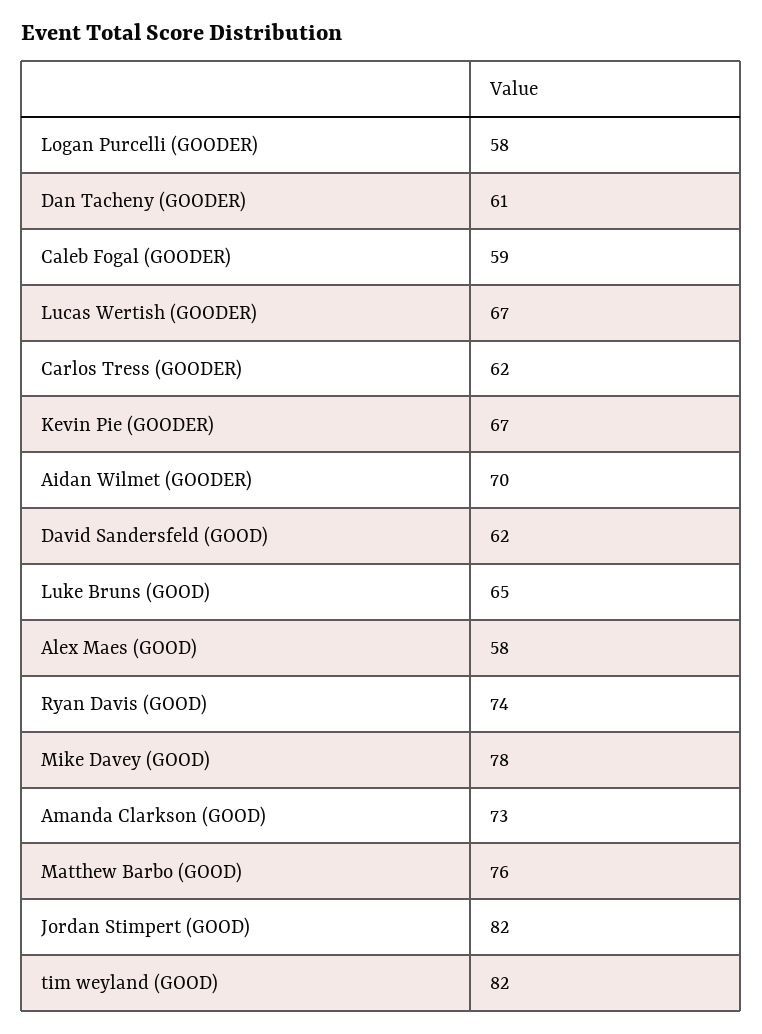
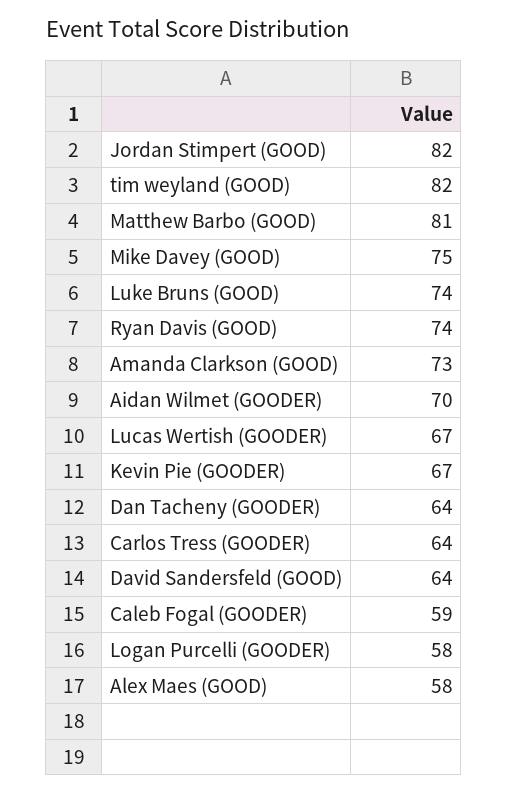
Dan Tacheny (GOODER): 61 -> 64
Carlos Tress (GOODER): 62 -> 64
David Sandersfeld (GOOD): 62 -> 64
Luke Bruns (GOOD): 65 -> 74
Mike Davey (GOOD): 78 -> 75
Matthew Barbo (GOOD): 76 -> 81

